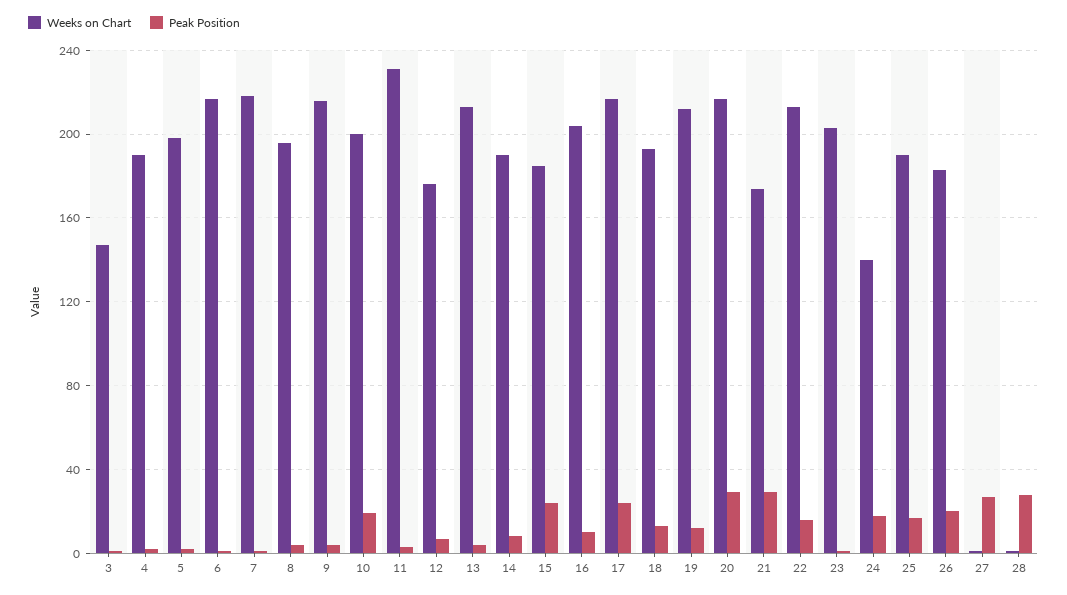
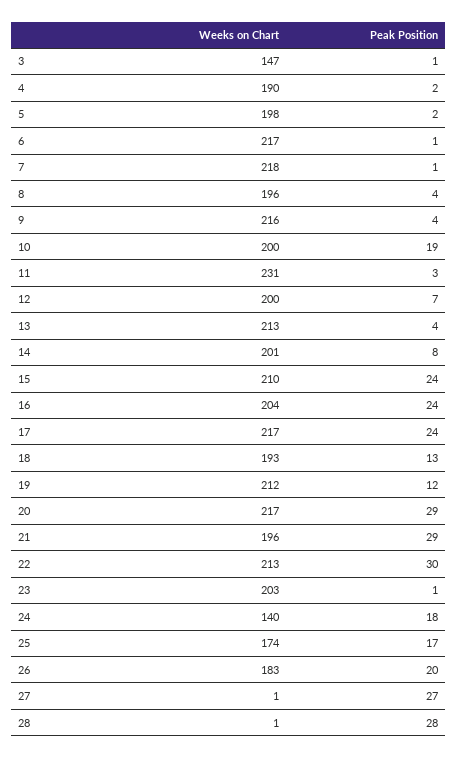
Weeks on Chart, 12: 175 -> 200
Weeks on Chart, 14: 190 -> 201
Weeks on Chart, 15: 185 -> 210
Peak Position, 16: 10 -> 24
Weeks on Chart, 21: 175 -> 196
Peak Position, 22: 15 -> 30
Weeks on Chart, 25: 190 -> 174

